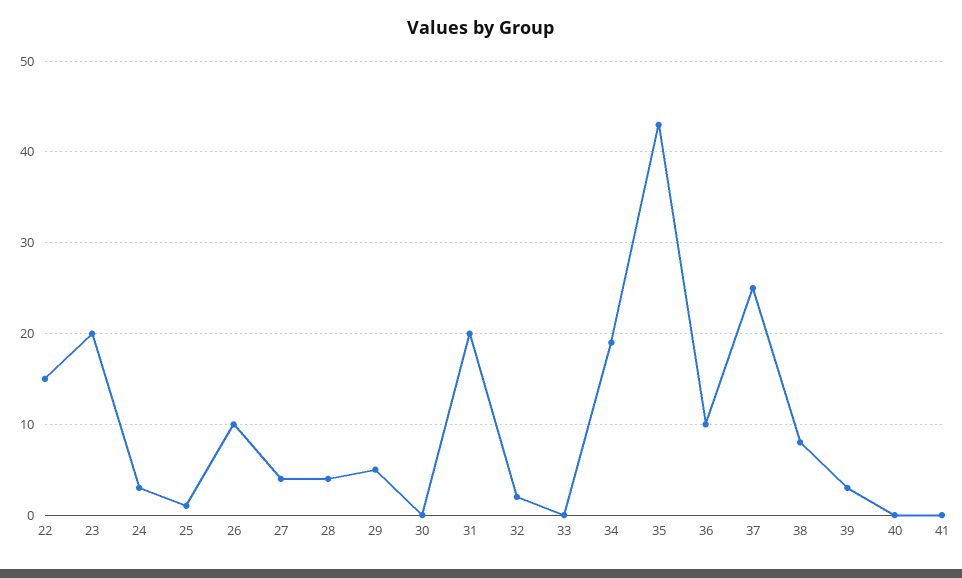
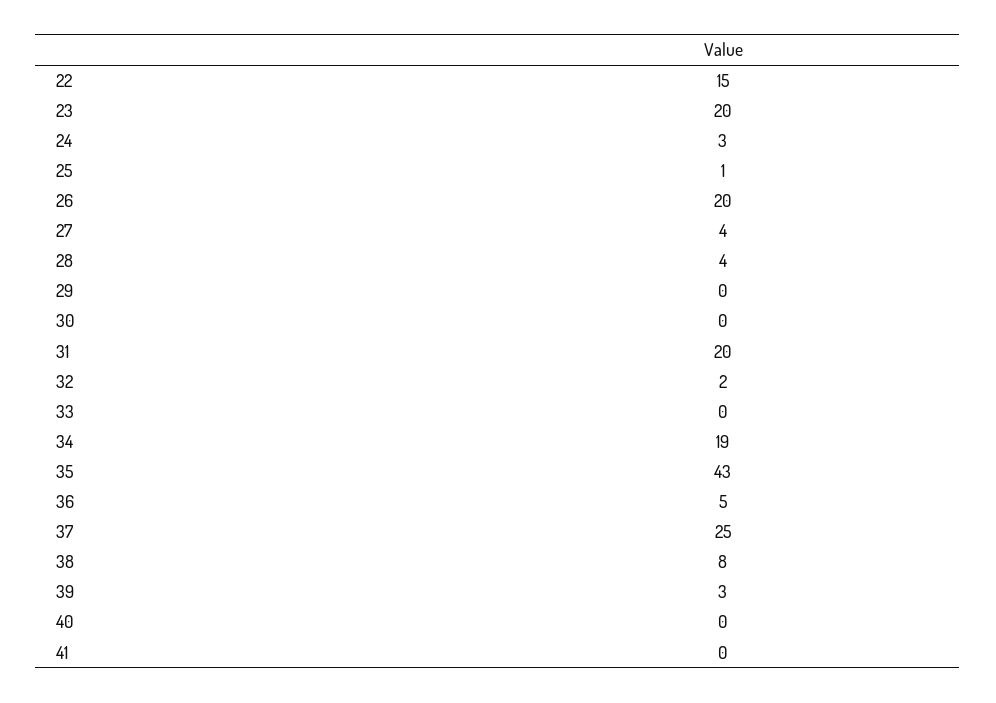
26: 10 -> 20
29: 5 -> 0
36: 10 -> 5

